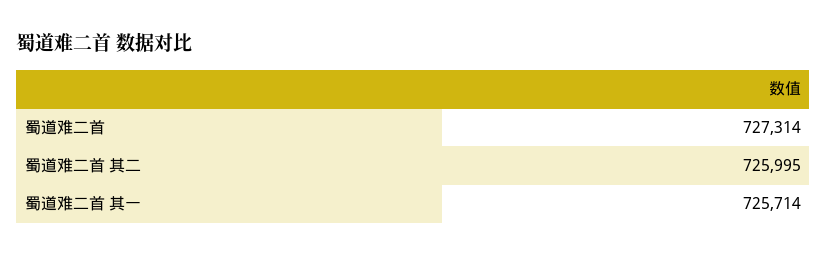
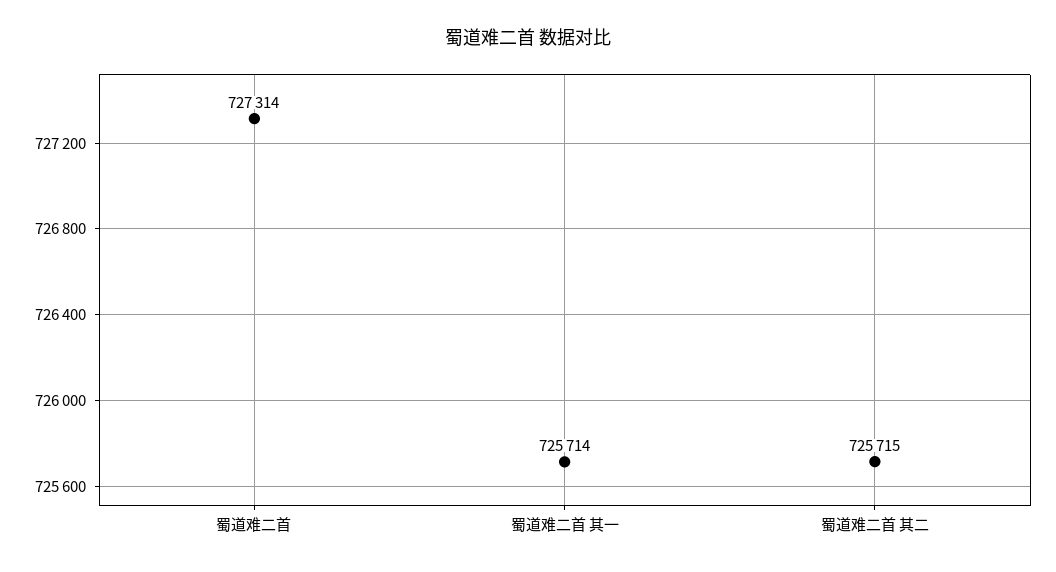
蜀道难二首 其二: 725995 -> 725715

